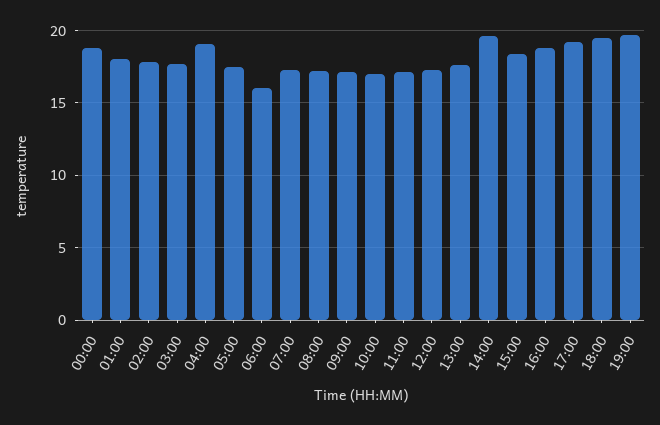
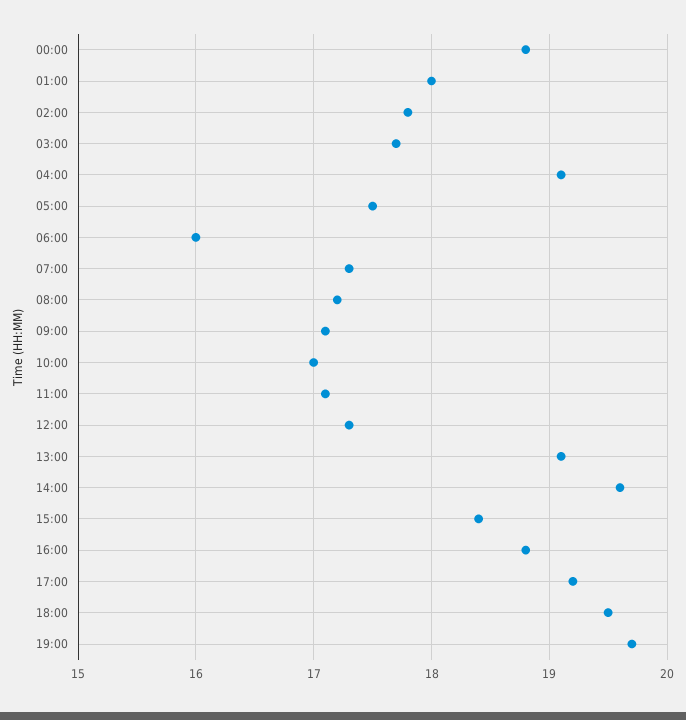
13:00: 17.5 -> 19.1

